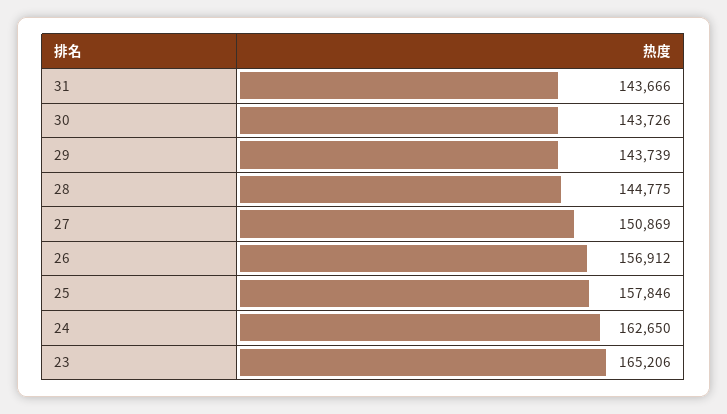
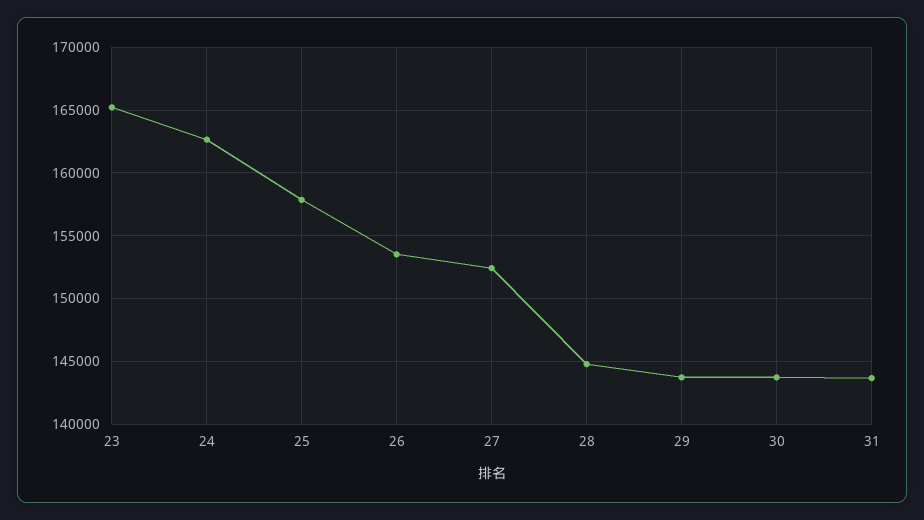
27: 150869 -> 152500
26: 156912 -> 153500

